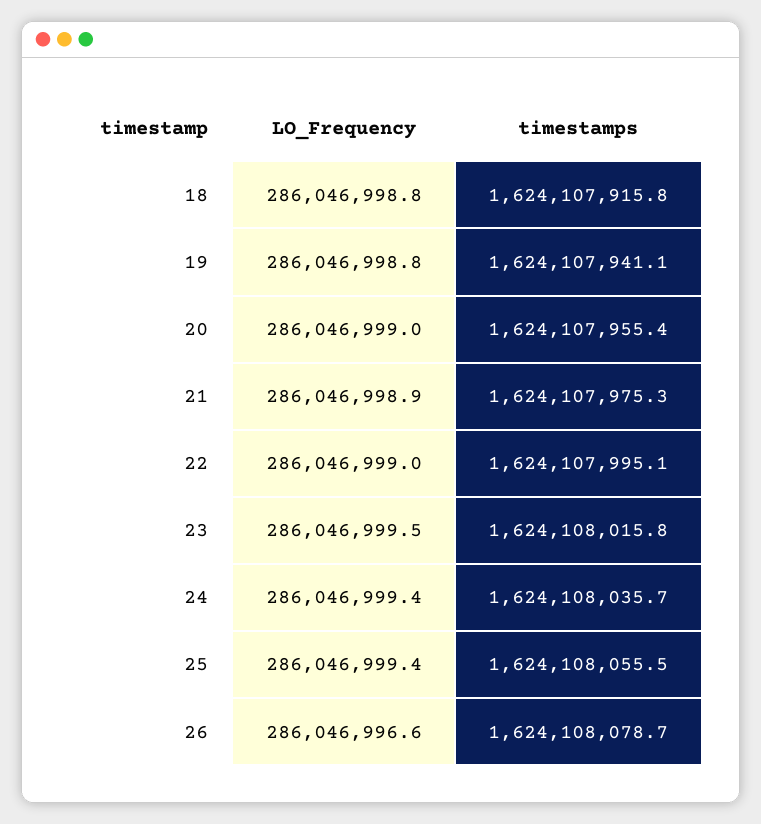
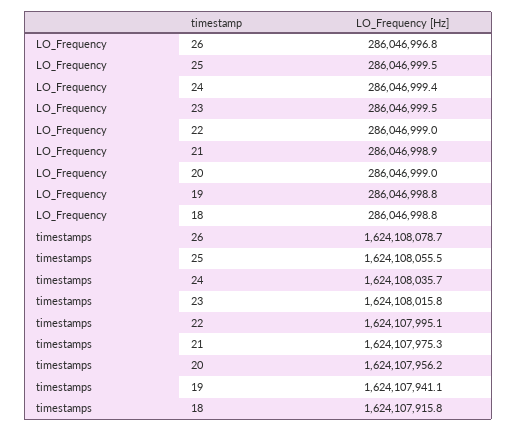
timestamps, 20: 1624107955.4 -> 1624107956.2
LO_Frequency, 25: 286046999.4 -> 286046999.5
LO_Frequency, 26: 286046996.6 -> 286046996.8

